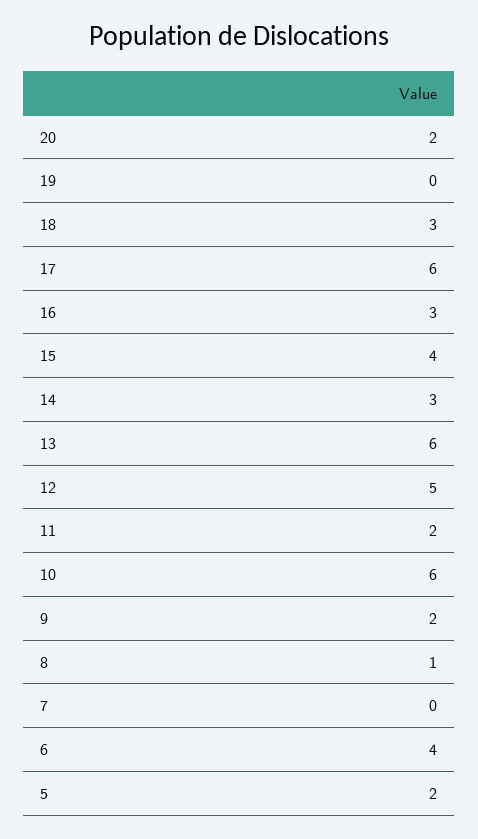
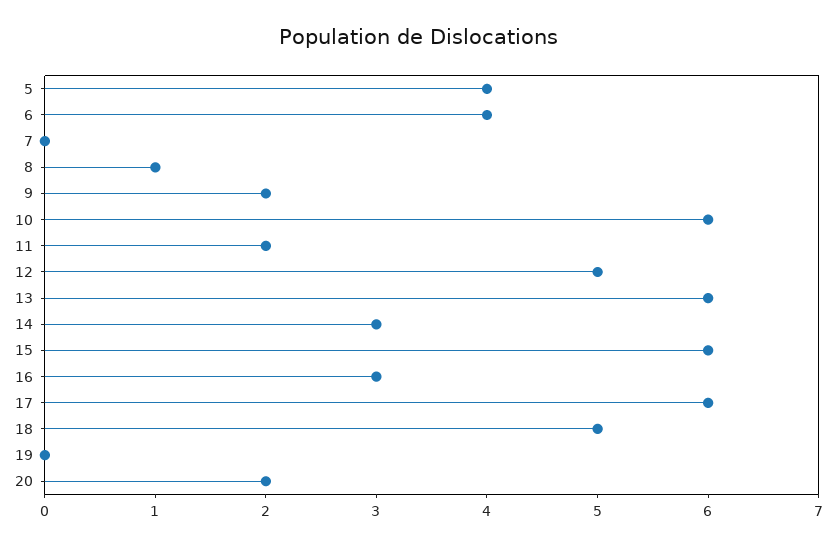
18: 3 -> 5
15: 4 -> 6
5: 2 -> 4

